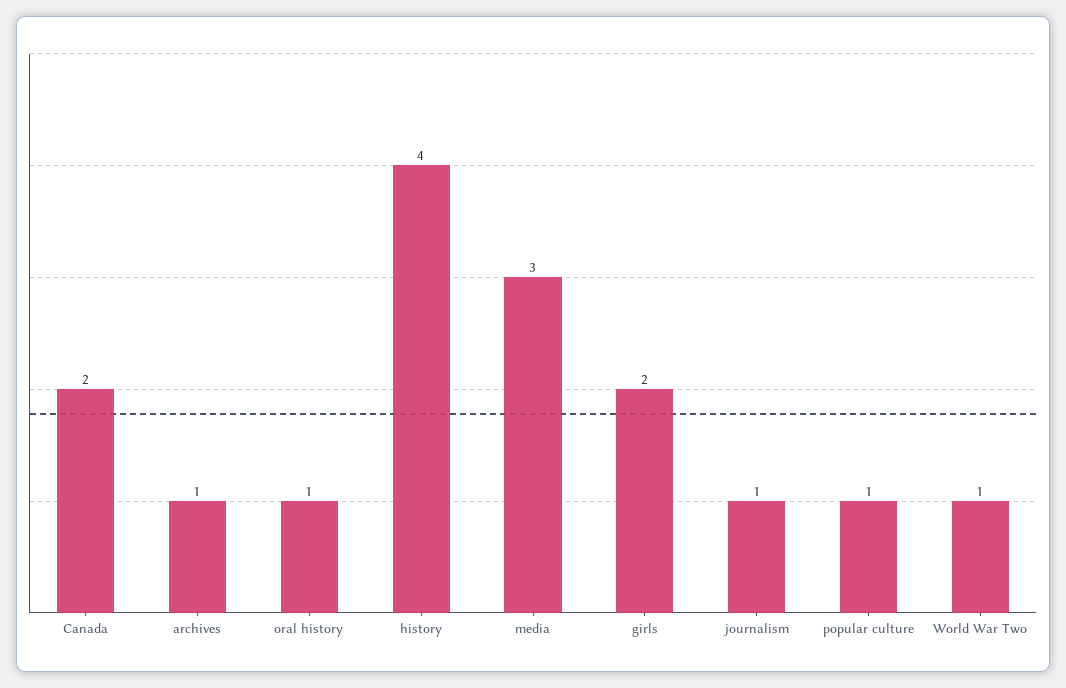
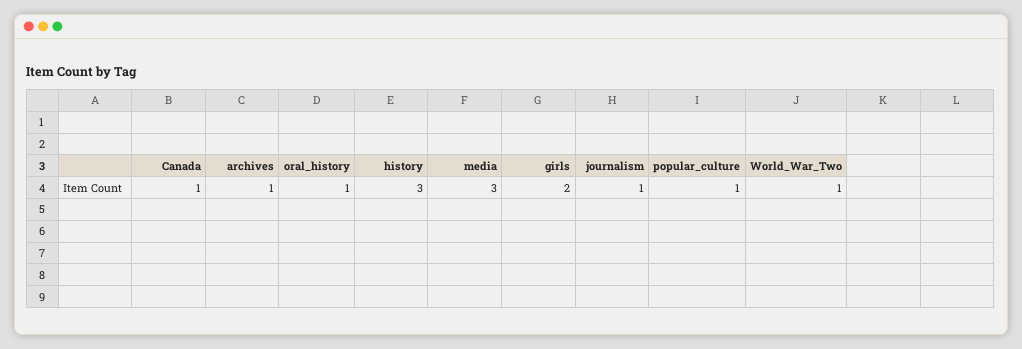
Canada: 2 -> 1
history: 4 -> 3

